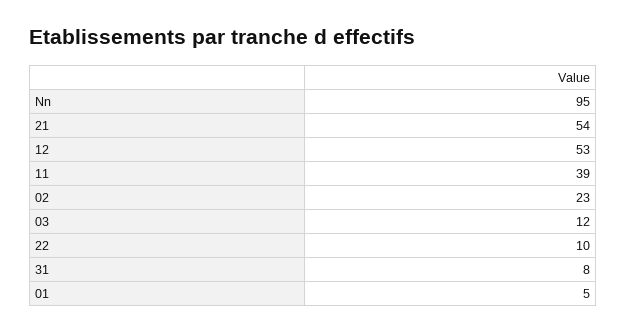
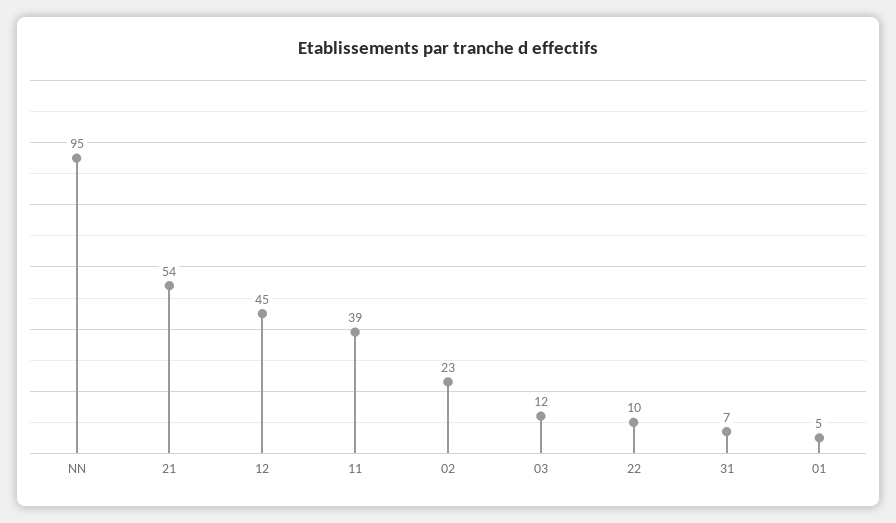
12: 53 -> 45
31: 8 -> 7

